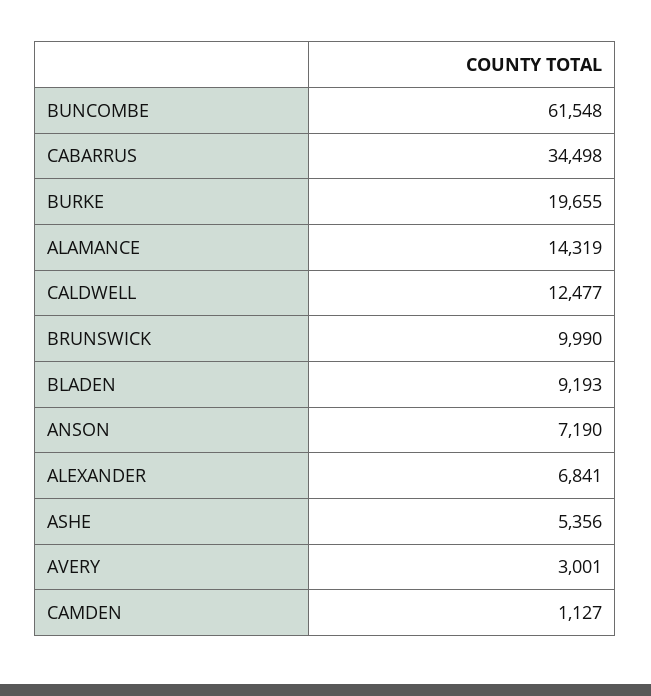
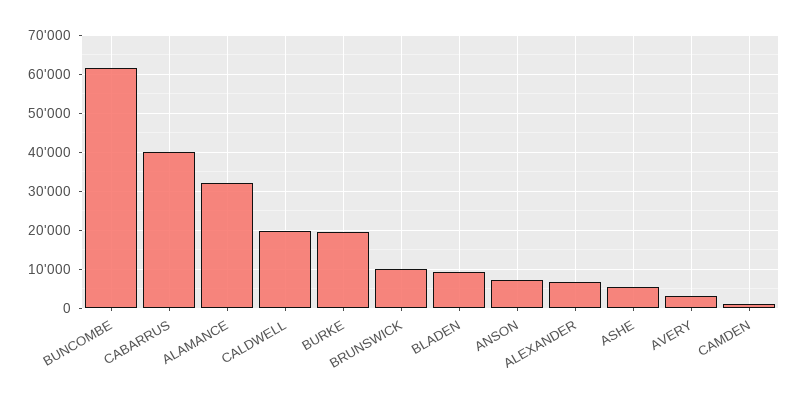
CABARRUS: 34498 -> 40000
ALAMANCE: 14319 -> 32000
CALDWELL: 12477 -> 20000

